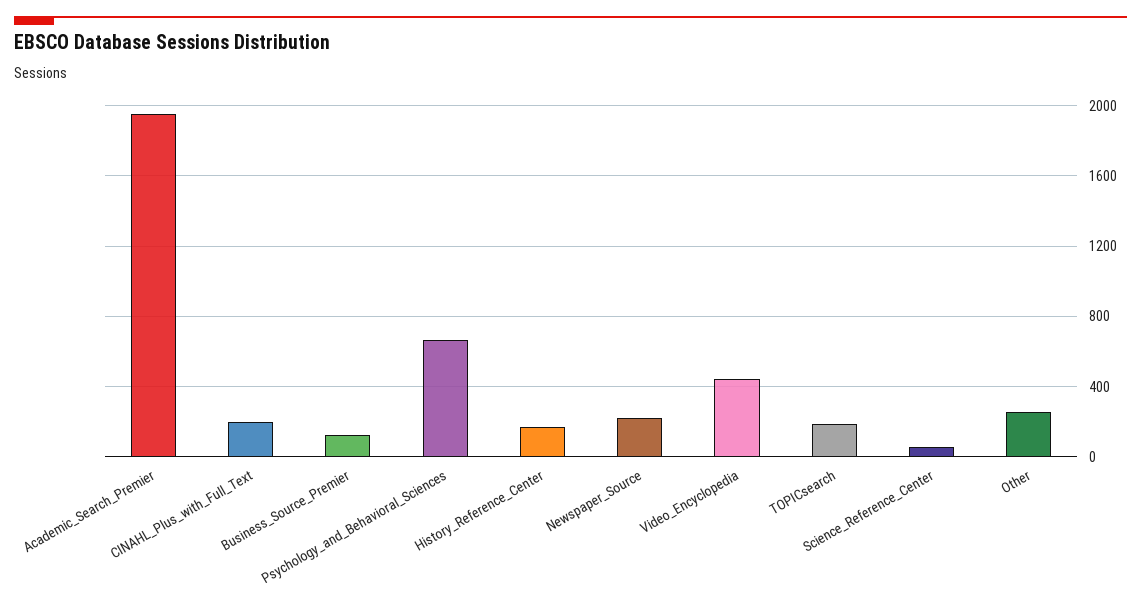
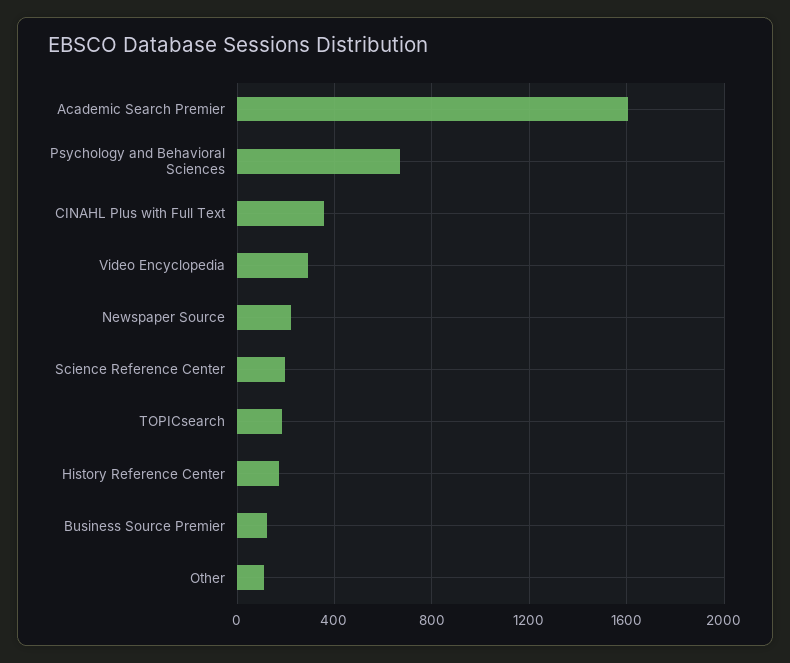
Academic_Search_Premier: 1950 -> 1600
CINAHL_Plus_with_Full_Text: 200 -> 350
Video_Encyclopedia: 450 -> 300
Science_Reference_Center: 50 -> 200
Other: 250 -> 100

